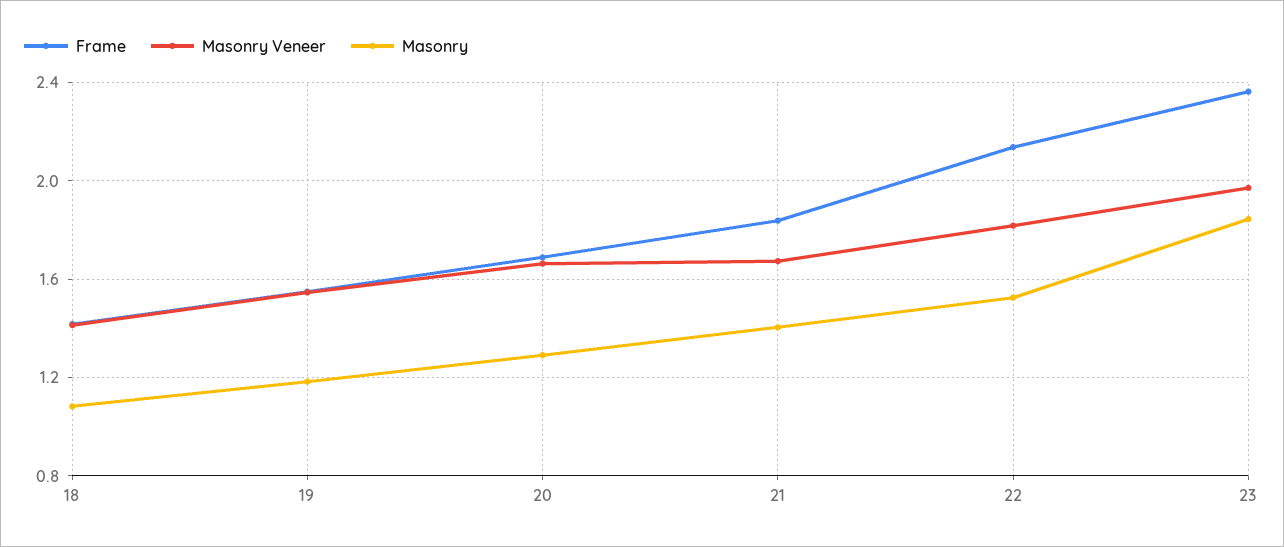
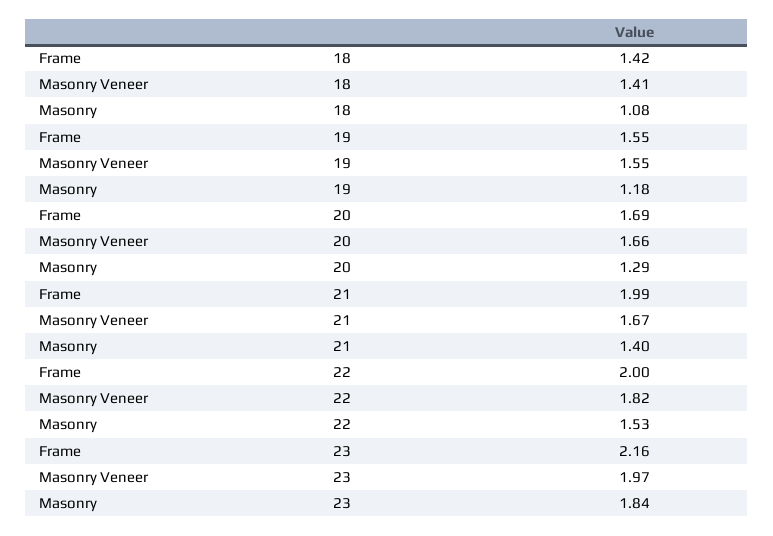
Frame, 21: 1.85 -> 1.99
Frame, 22: 2.15 -> 2
Frame, 23: 2.35 -> 2.16

